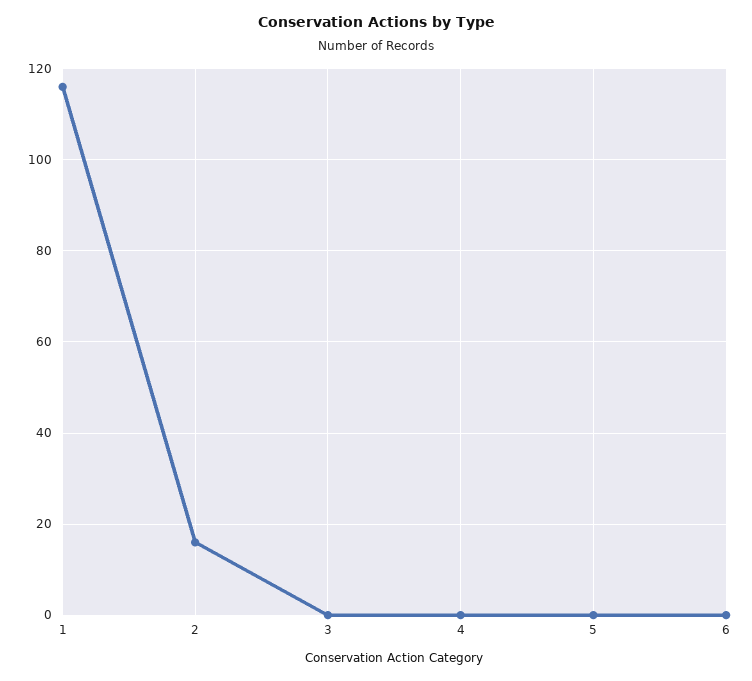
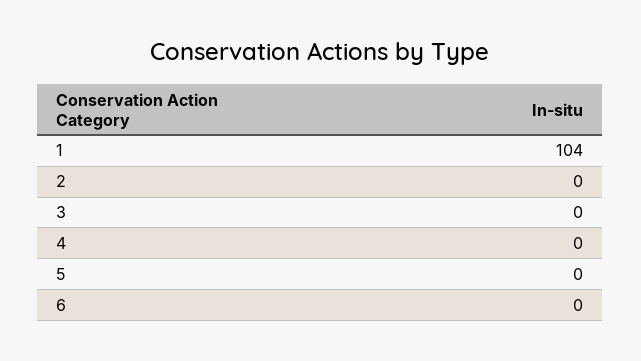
1: 115 -> 104
2: 15 -> 0

